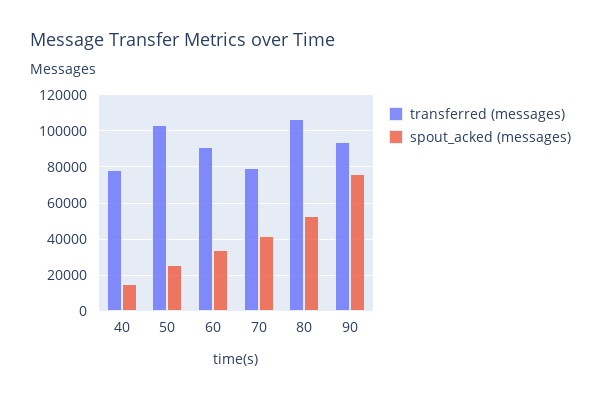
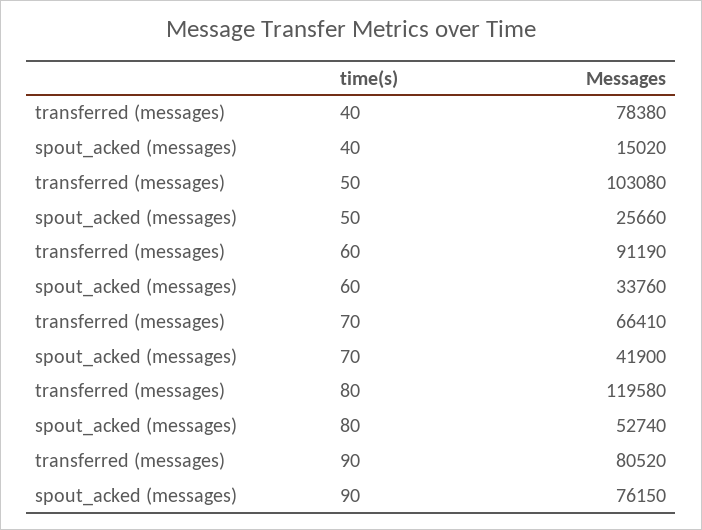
transferred (messages), 70: 80000 -> 66410
transferred (messages), 80: 105000 -> 119580
transferred (messages), 90: 95000 -> 80520

